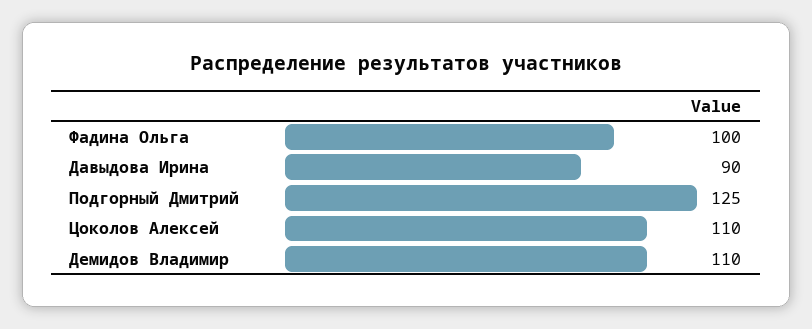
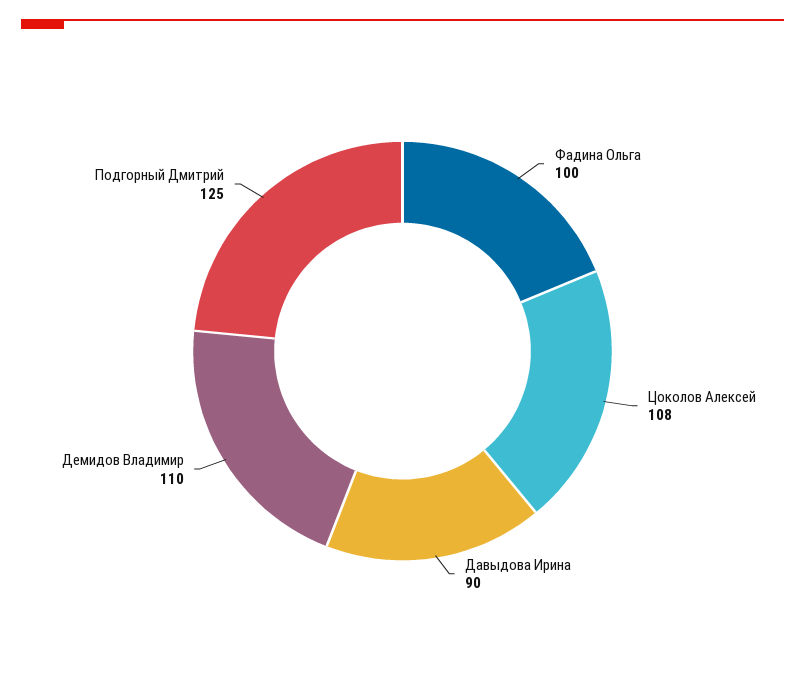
Цоколов Алексей: 110 -> 108

